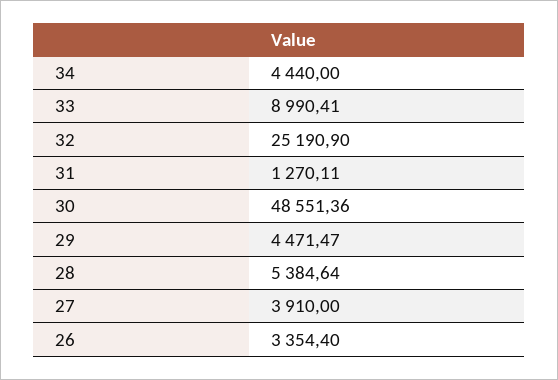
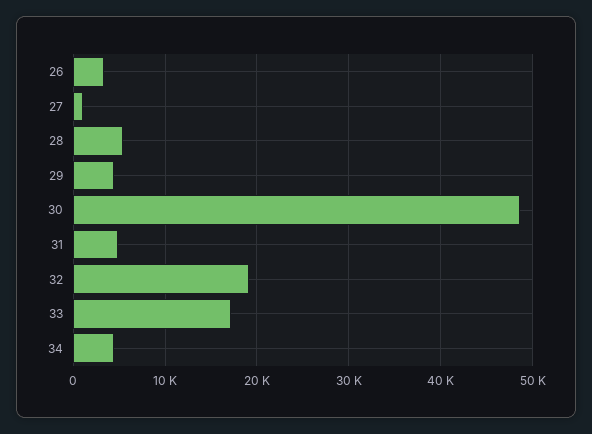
33: 8990.41 -> 17000
32: 25190.9 -> 19000
31: 1270.11 -> 5000
27: 3910 -> 1000

